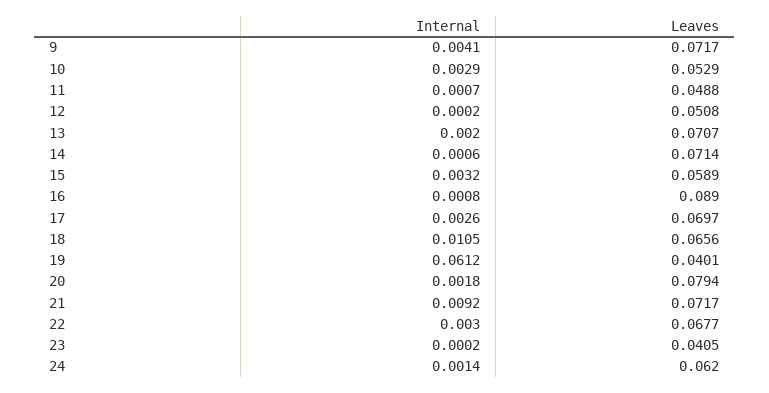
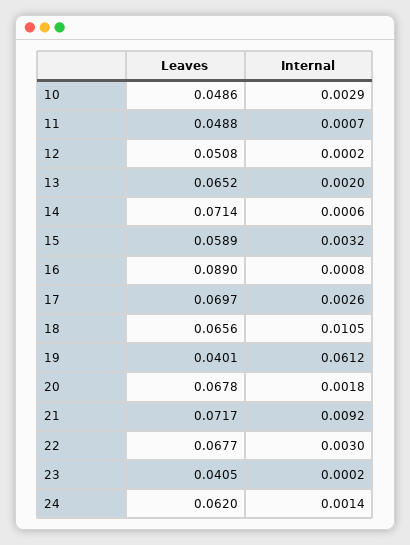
Internal, 9: 0.0041 -> none
Leaves, 9: 0.0717 -> none
Leaves, 10: 0.0529 -> 0.0486
Leaves, 13: 0.0707 -> 0.0652
Leaves, 20: 0.0794 -> 0.0678

